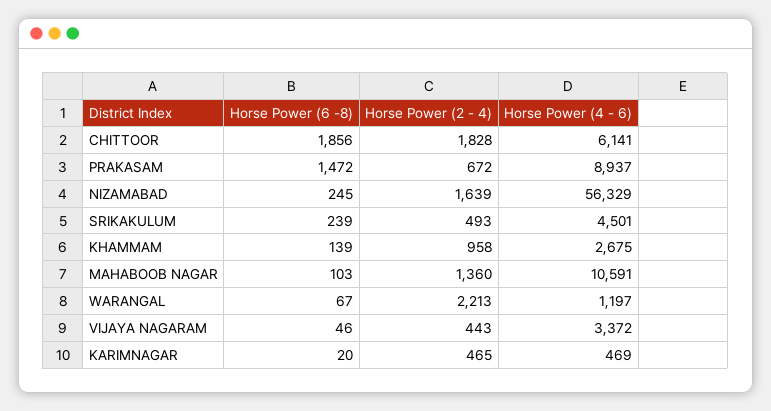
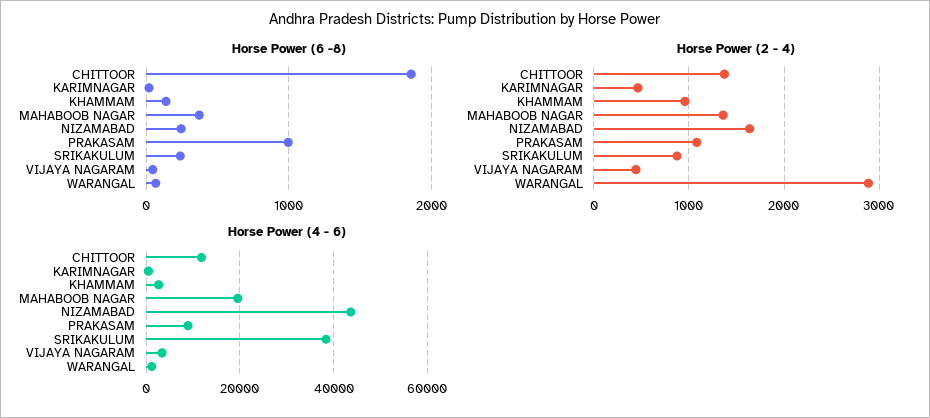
Horse Power (2 - 4), CHITTOOR: 1828 -> 1400
Horse Power (4 - 6), CHITTOOR: 6141 -> 12000
Horse Power (6 -8), PRAKASAM: 1472 -> 1000
Horse Power (2 - 4), PRAKASAM: 672 -> 1100
Horse Power (4 - 6), NIZAMABAD: 56329 -> 44000
Horse Power (2 - 4), SRIKAKULUM: 493 -> 900
Horse Power (4 - 6), SRIKAKULUM: 4501 -> 38000
Horse Power (6 -8), MAHABOOB NAGAR: 103 -> 400
Horse Power (4 - 6), MAHABOOB NAGAR: 10591 -> 20000
Horse Power (2 - 4), WARANGAL: 2213 -> 2900

